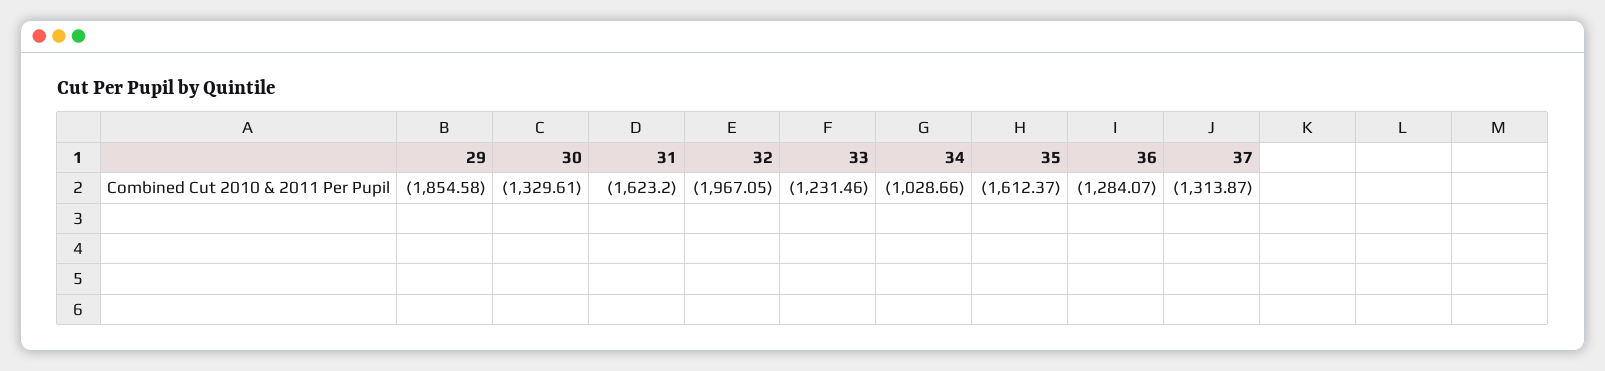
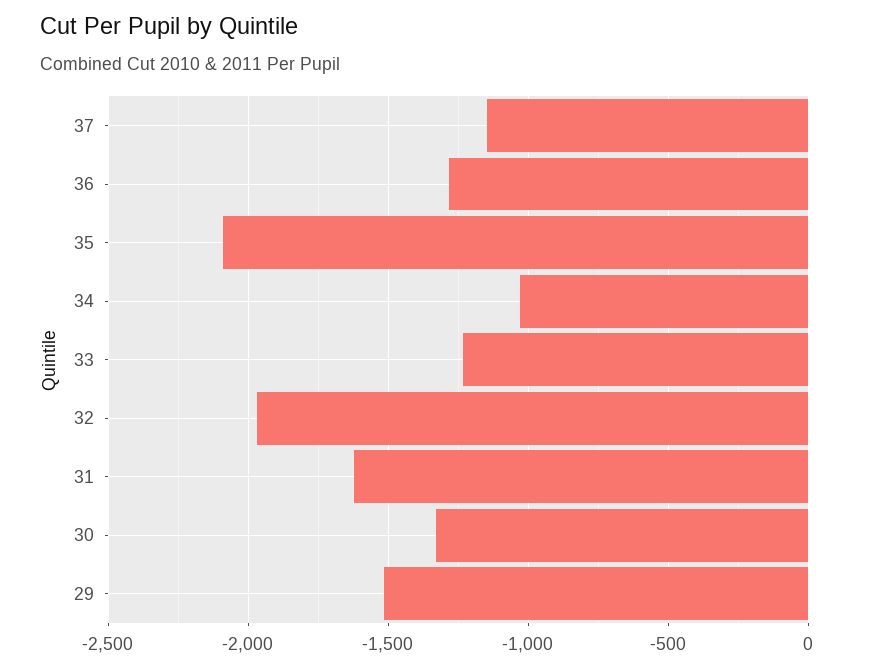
29: -1854.58 -> -1500
35: -1612.37 -> -2100
37: -1313.87 -> -1150

